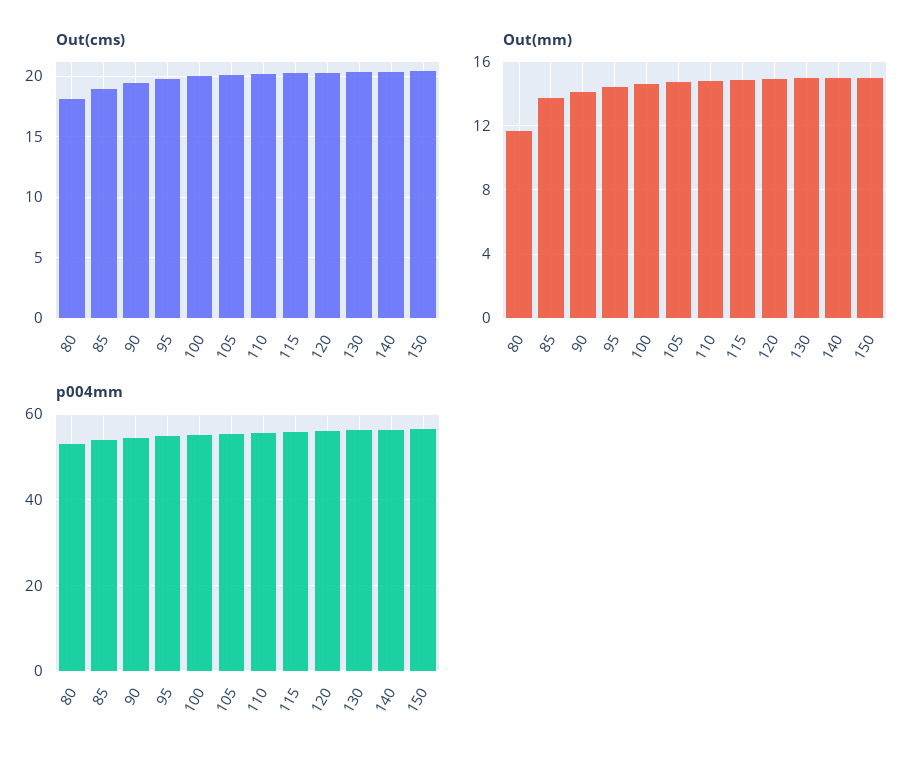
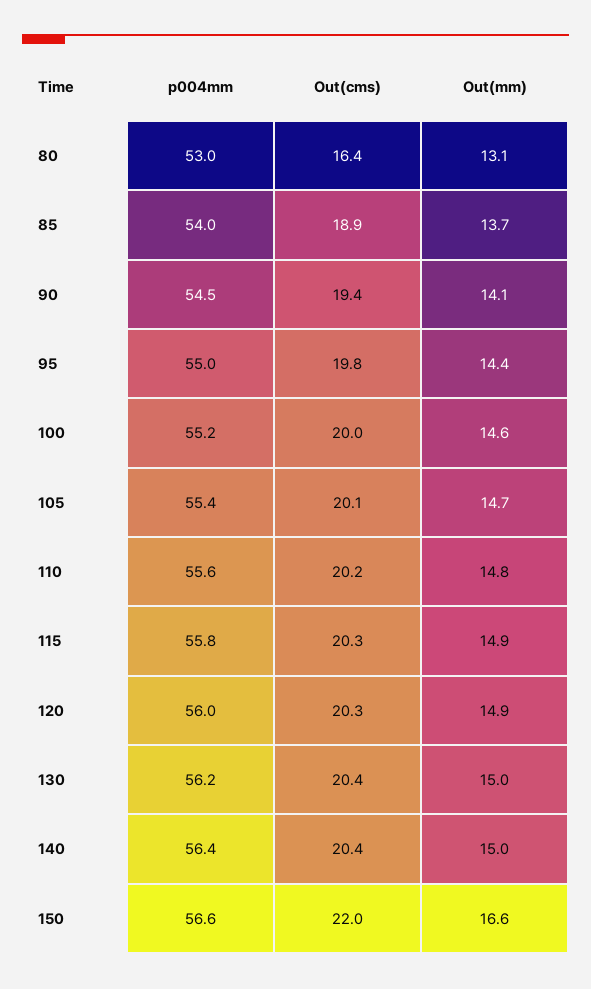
Out(cms), 80: 18 -> 16.4
Out(cms), 150: 20.5 -> 22
Out(mm), 80: 11.5 -> 13.1
Out(mm), 150: 15 -> 16.6

